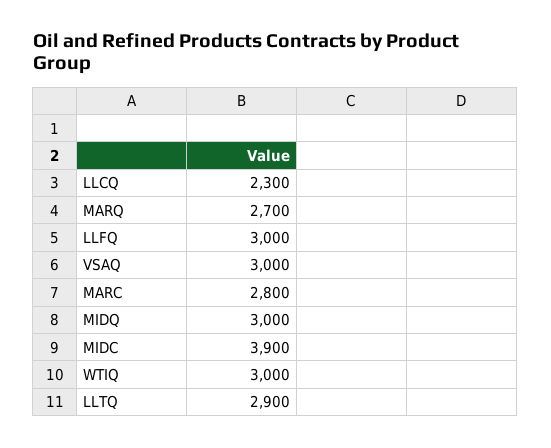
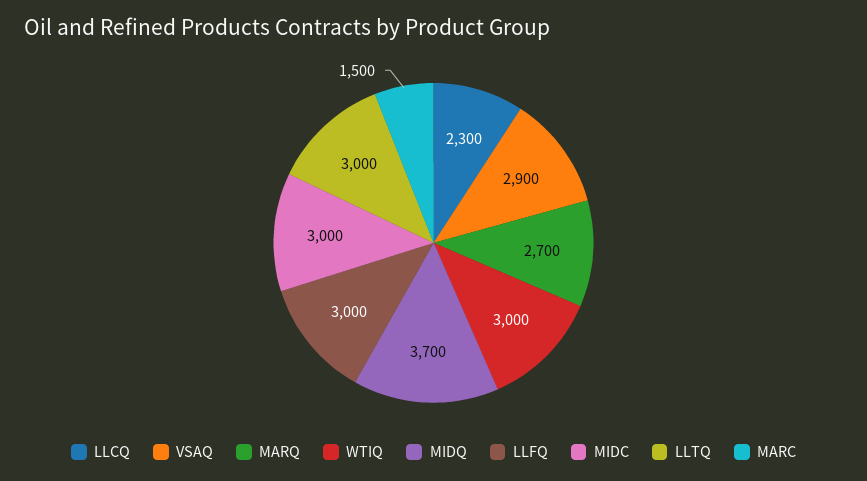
VSAQ: 3000 -> 2900
MARC: 2800 -> 1500
MIDQ: 3000 -> 3700
MIDC: 3900 -> 3000
LLTQ: 2900 -> 3000

